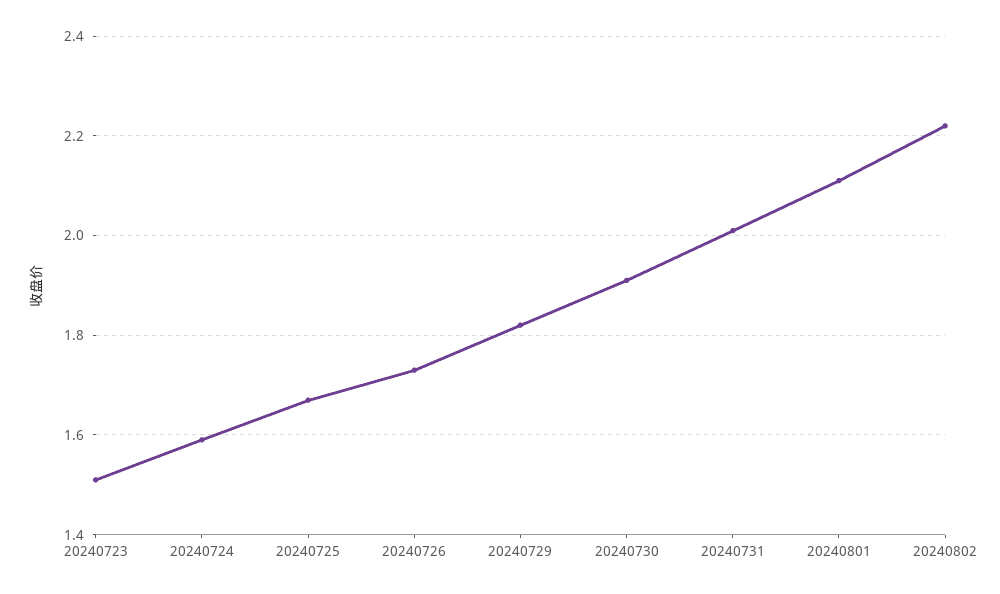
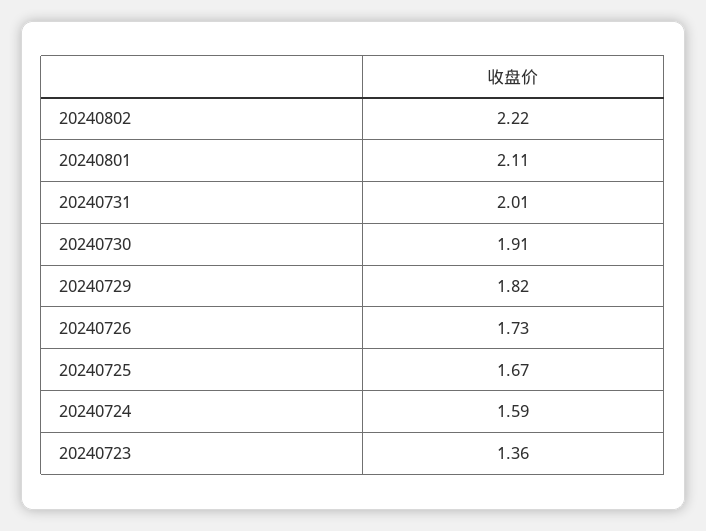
20240723: 1.5 -> 1.36

